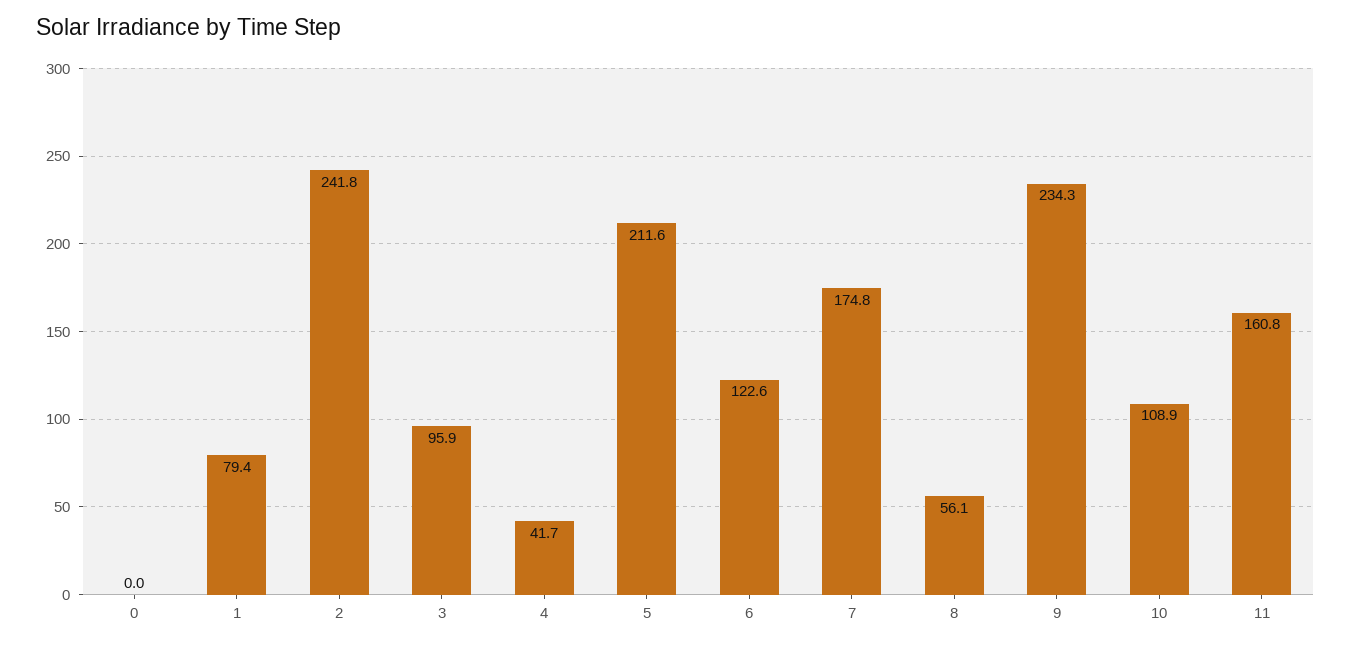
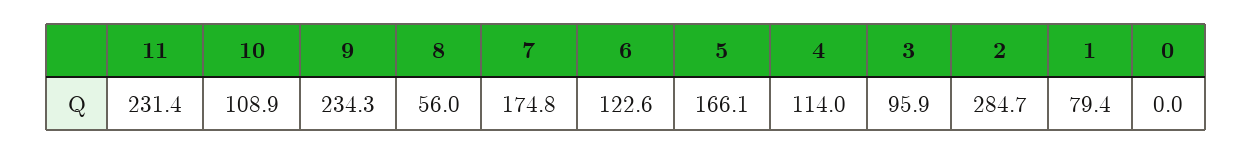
2: 241.8 -> 284.7
4: 41.7 -> 114
5: 211.6 -> 166.1
8: 56.1 -> 56
11: 160.8 -> 231.4

